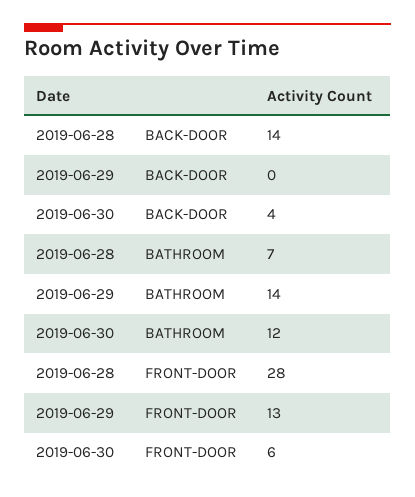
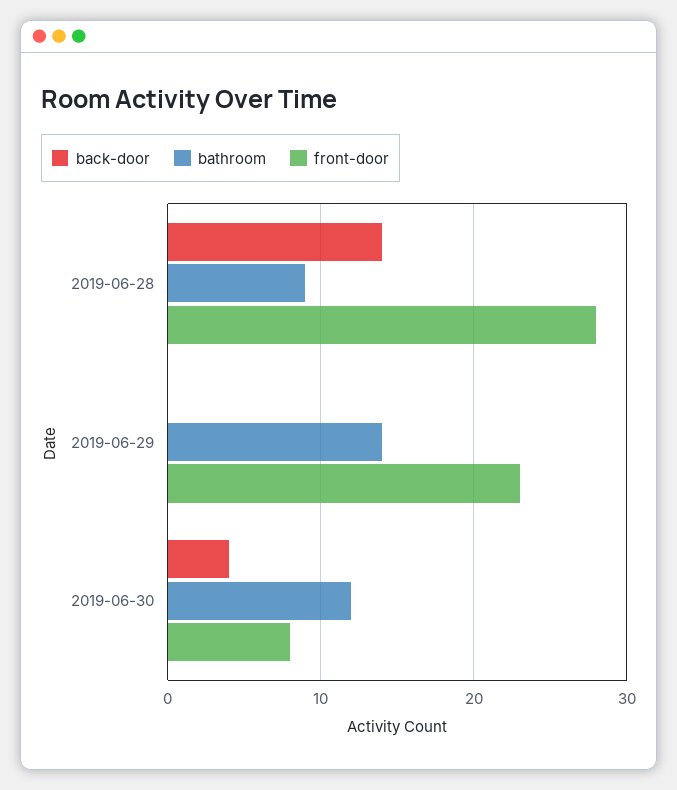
BATHROOM, 2019-06-28: 7 -> 9
FRONT-DOOR, 2019-06-29: 13 -> 23
FRONT-DOOR, 2019-06-30: 6 -> 8

